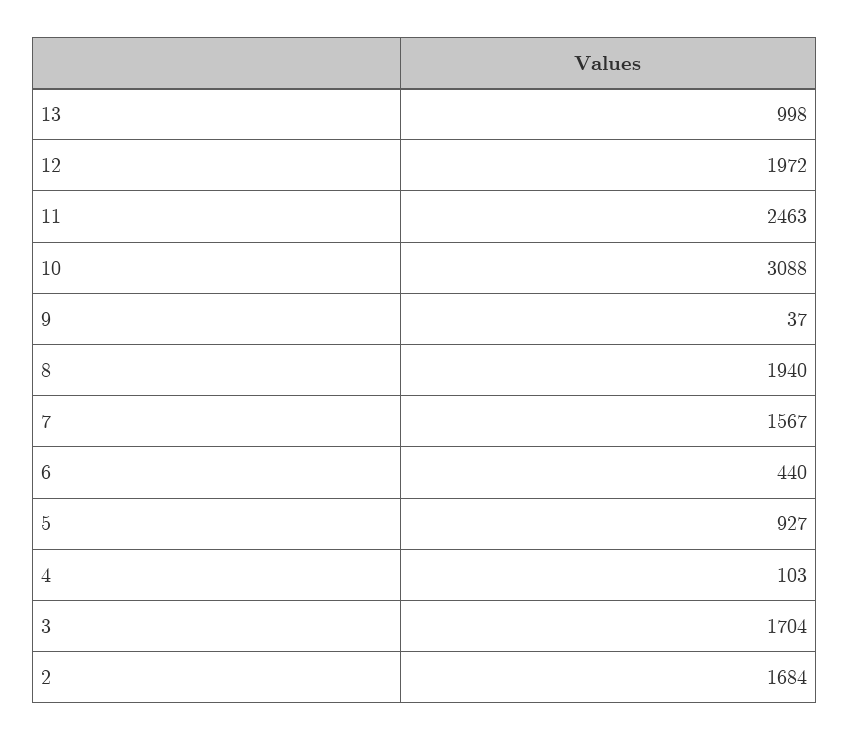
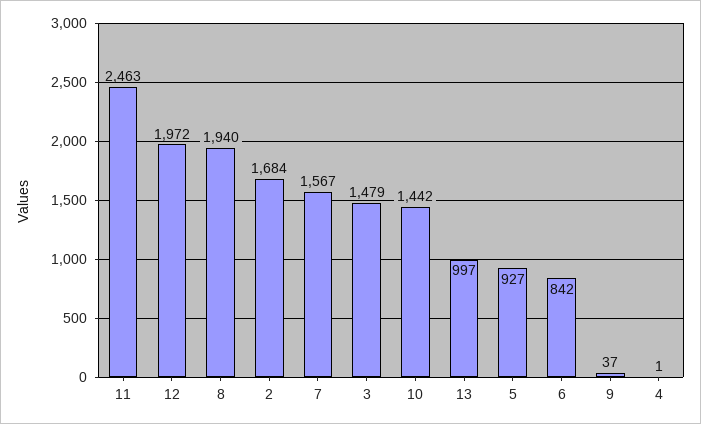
13: 998 -> 997
10: 3088 -> 1442
6: 440 -> 842
4: 103 -> 1
3: 1704 -> 1479

